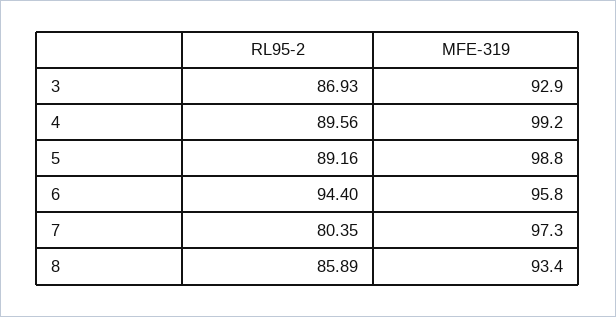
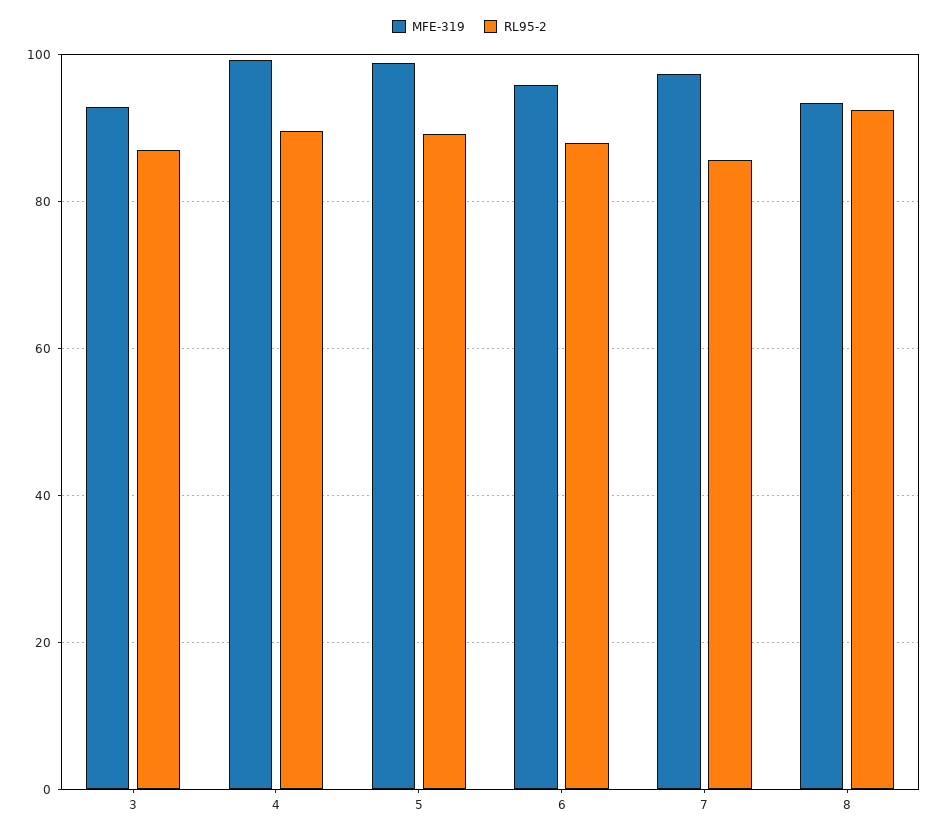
RL95-2, 6: 94.4 -> 88
RL95-2, 7: 80.35 -> 86
RL95-2, 8: 85.89 -> 92

